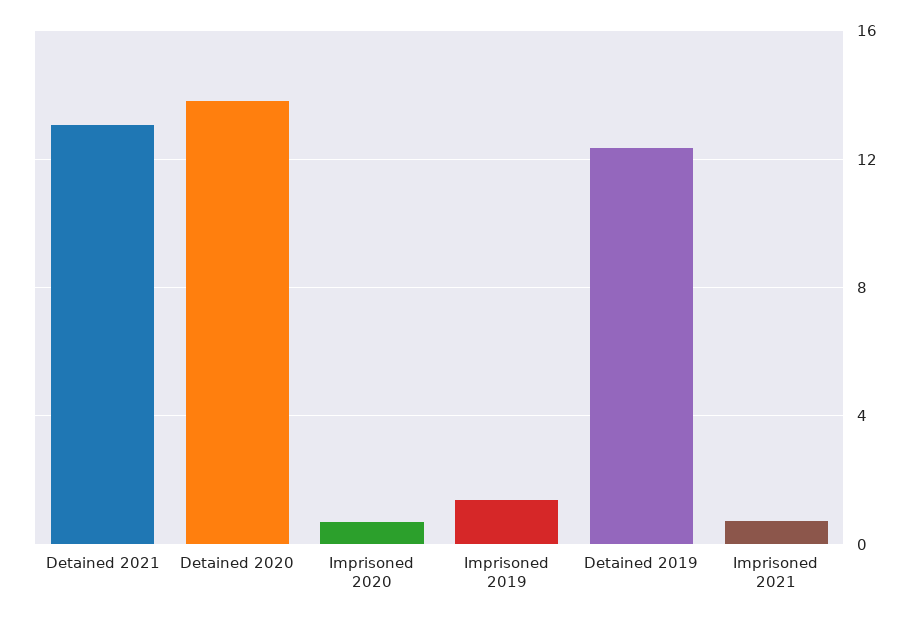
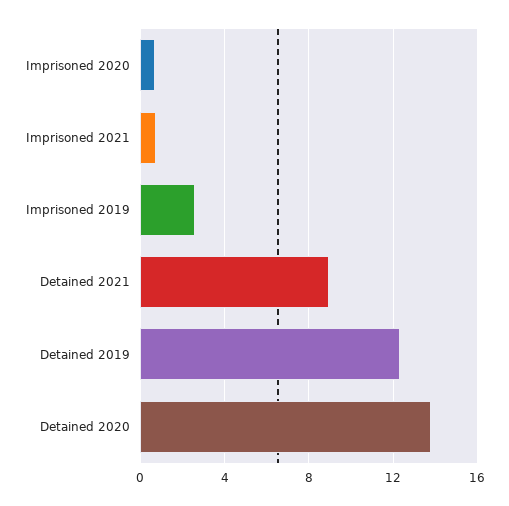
Detained 2021: 13 -> 9
Imprisoned 2019: 1.5 -> 2.5

